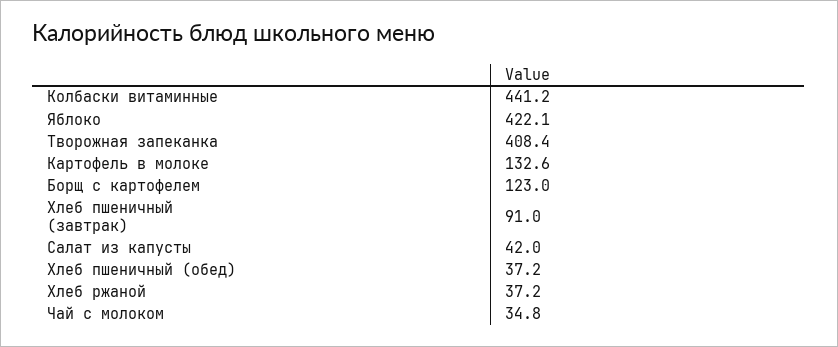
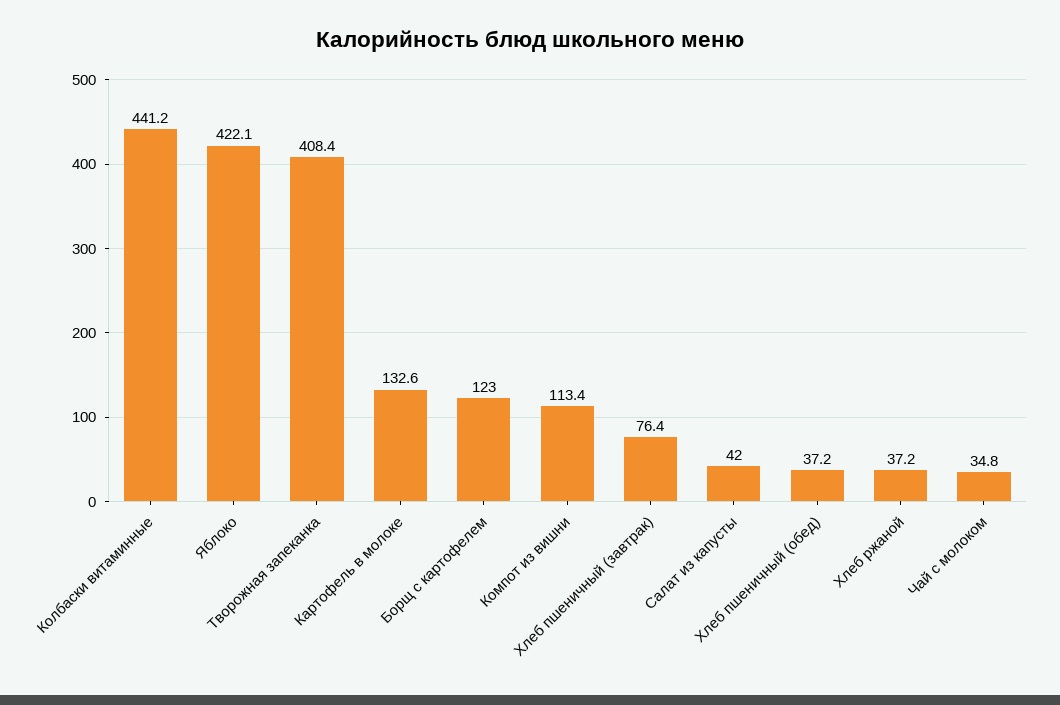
Хлеб пшеничный (завтрак): 91 -> 76.4
Компот из вишни: none -> 113.4

